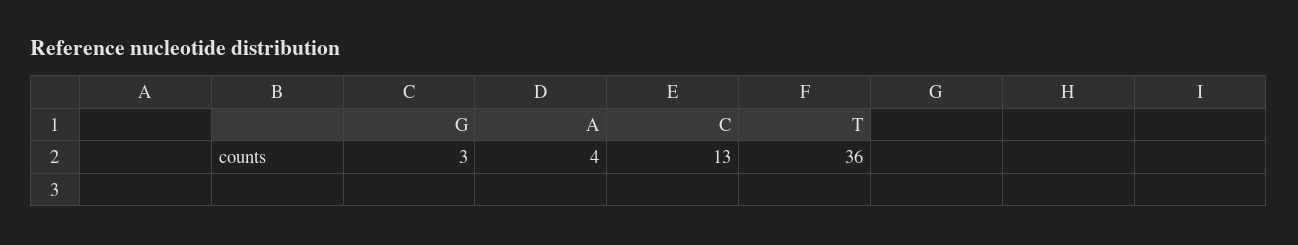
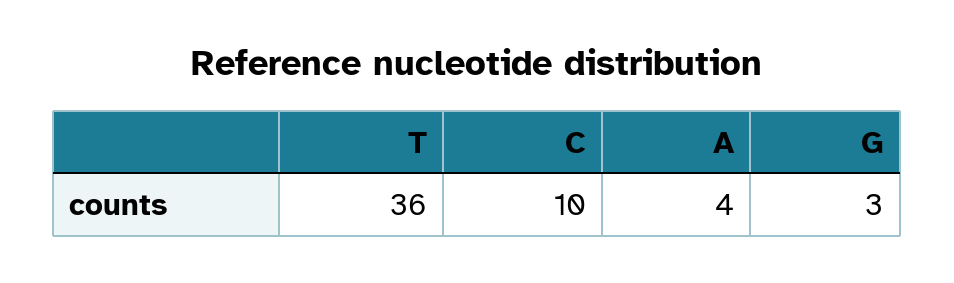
C: 13 -> 10

